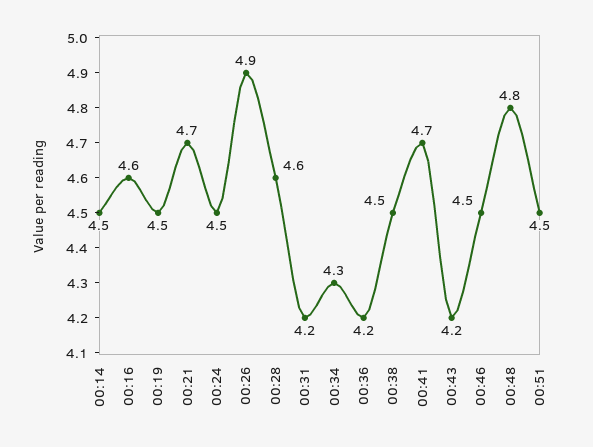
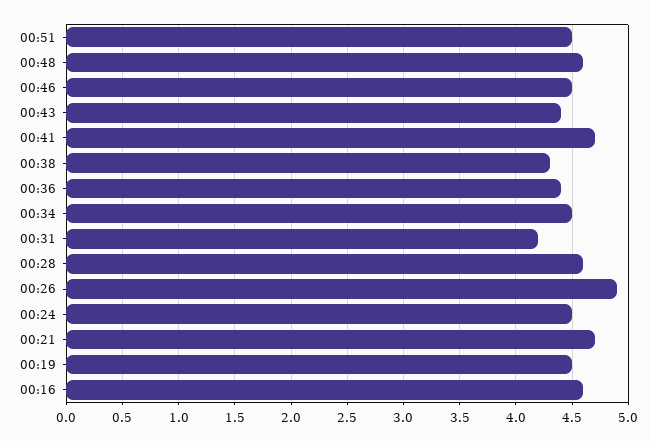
00:14: 4.5 -> none
00:34: 4.3 -> 4.5
00:36: 4.2 -> 4.4
00:38: 4.5 -> 4.3
00:43: 4.2 -> 4.4
00:48: 4.8 -> 4.6

